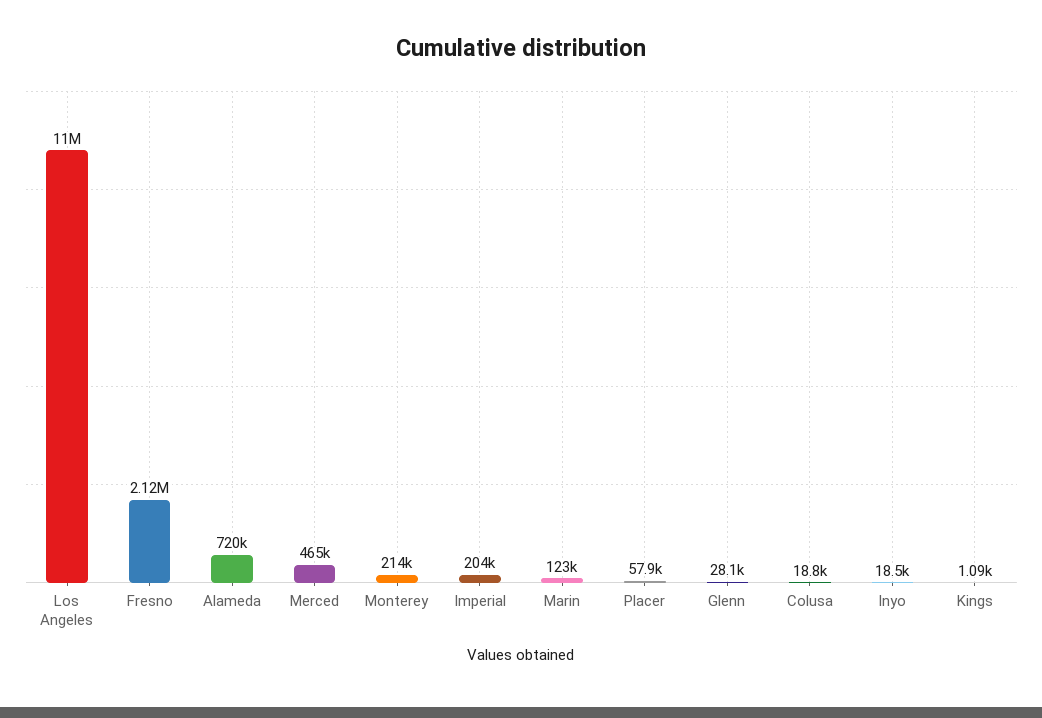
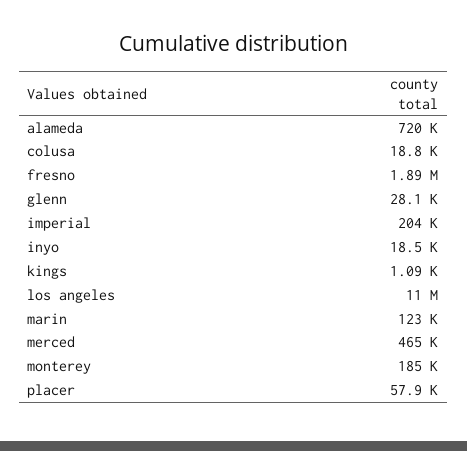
Fresno: 2120000 -> 1890000
Monterey: 214000 -> 185000

